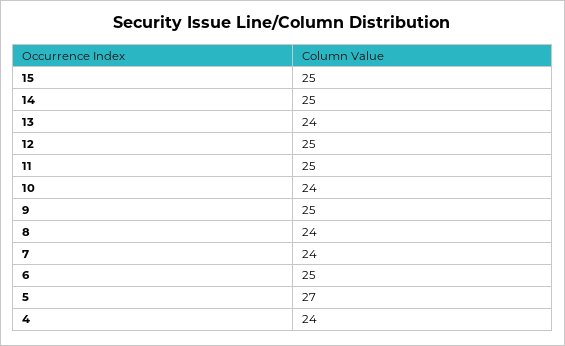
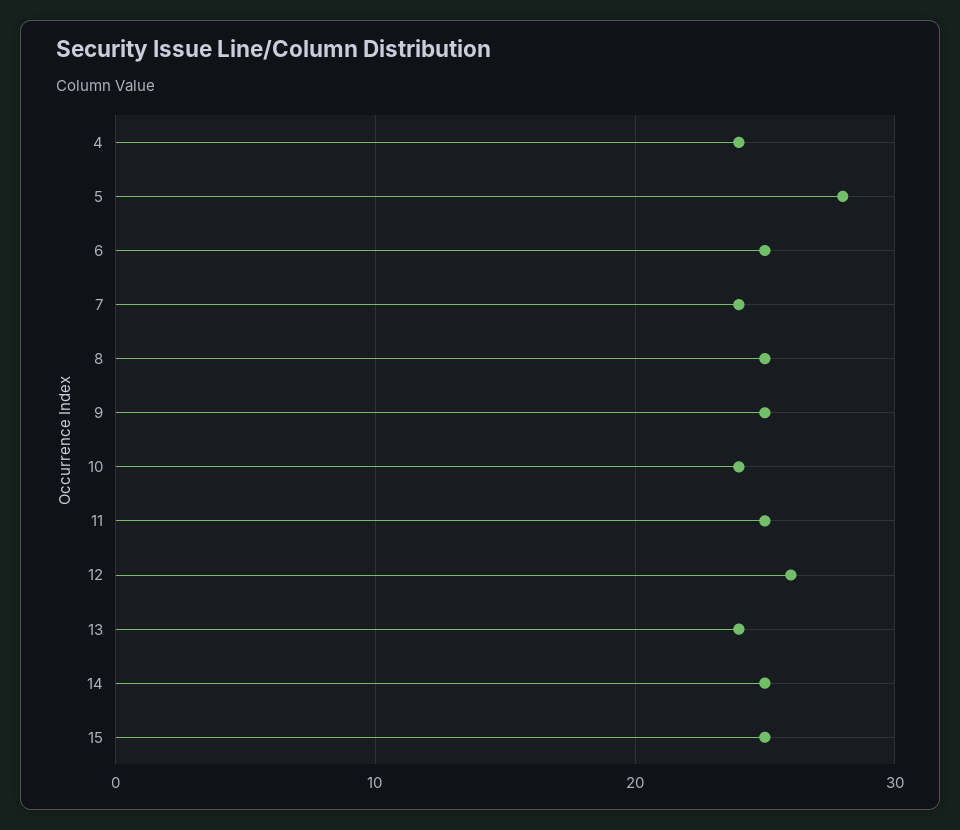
12: 25 -> 26
8: 24 -> 25
5: 27 -> 28

